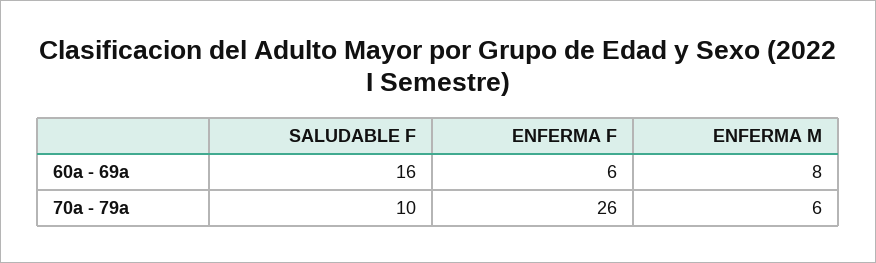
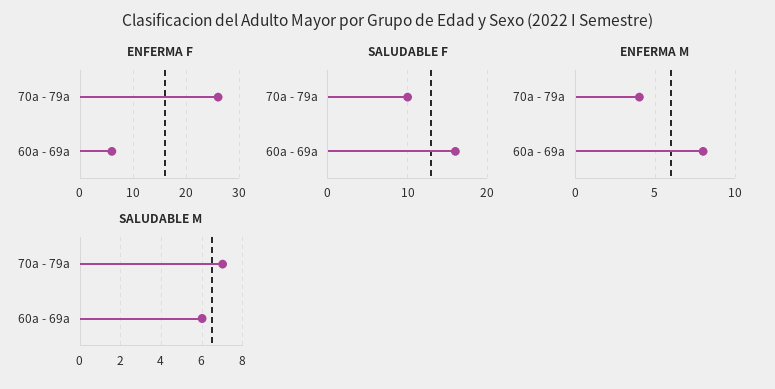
ENFERMA M, 70a - 79a: 6 -> 4
SALUDABLE M, 70a - 79a: none -> 7
SALUDABLE M, 60a - 69a: none -> 6

